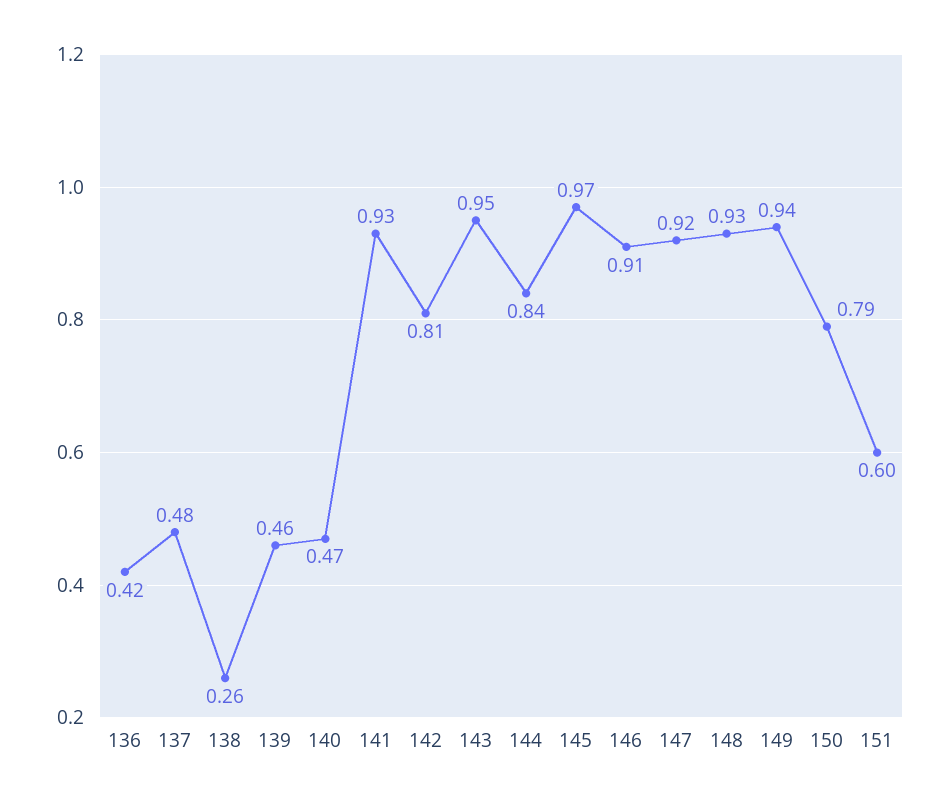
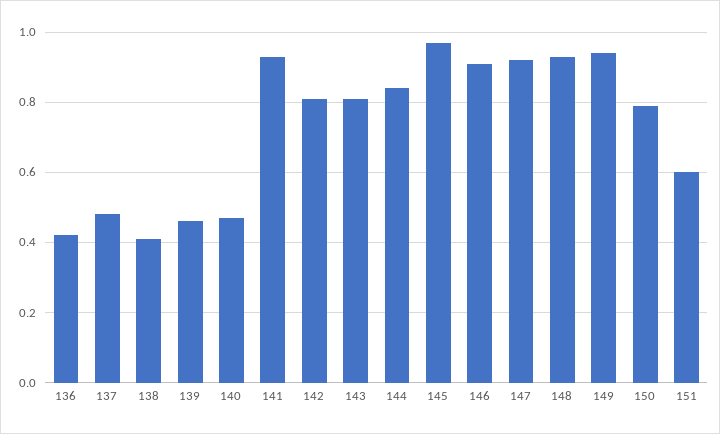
138: 0.26 -> 0.4
143: 0.95 -> 0.8

